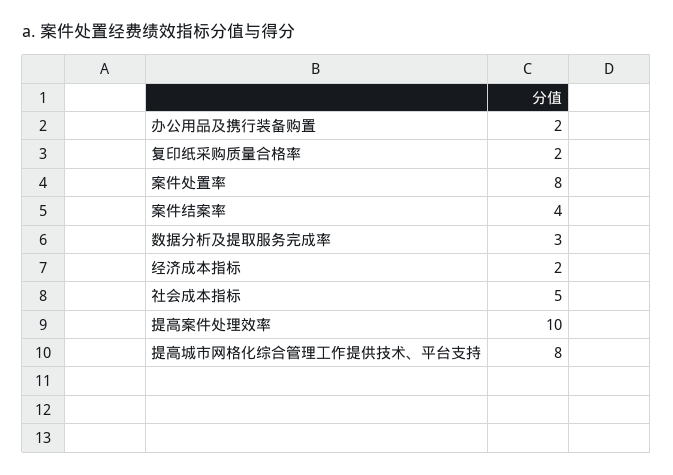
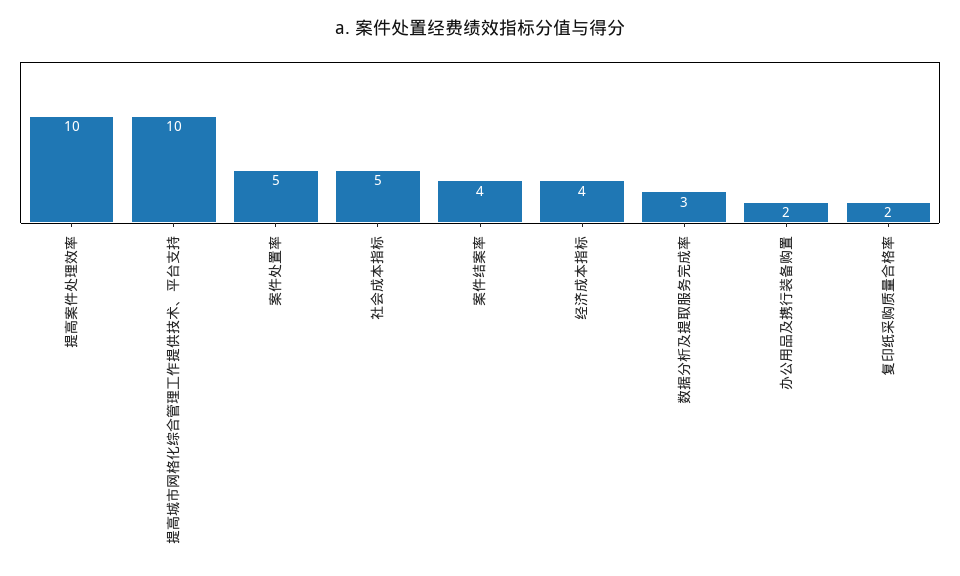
案件处置率: 8 -> 5
经济成本指标: 2 -> 4
提高城市网格化综合管理工作提供技术、平台支持: 8 -> 10

